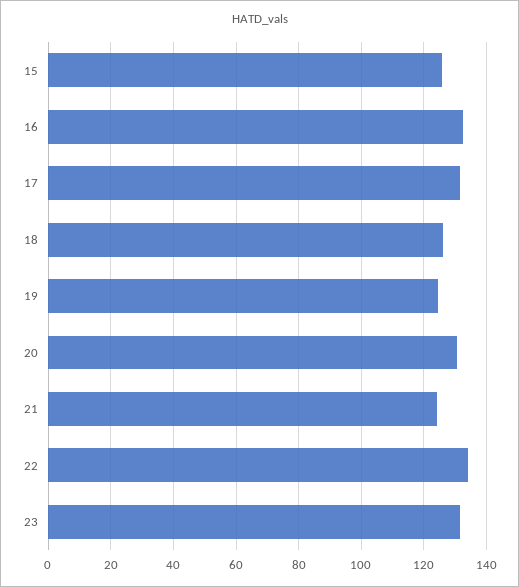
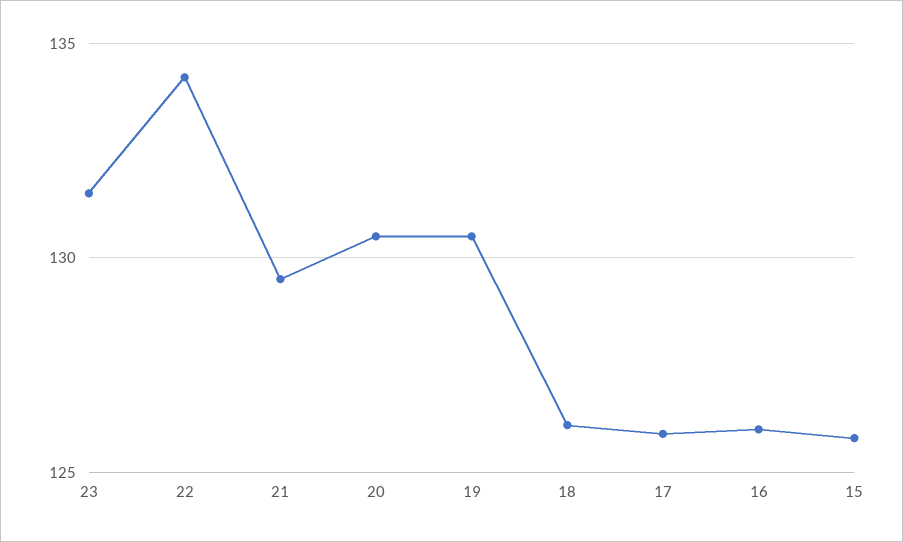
16: 132 -> 126
17: 132 -> 126
19: 124 -> 130.5
21: 124 -> 129.5

